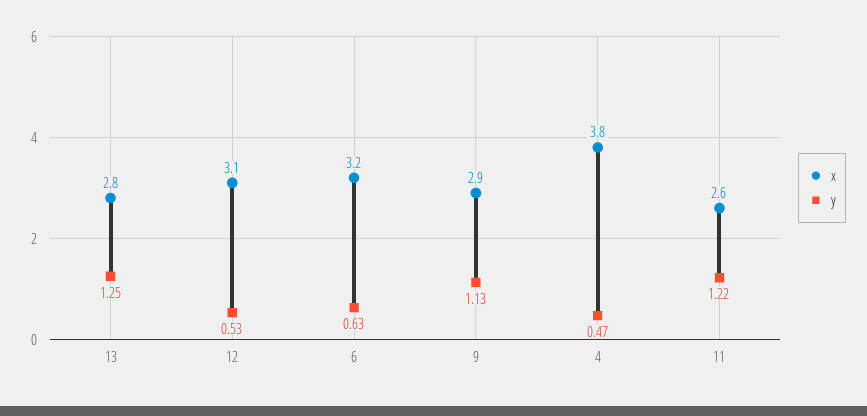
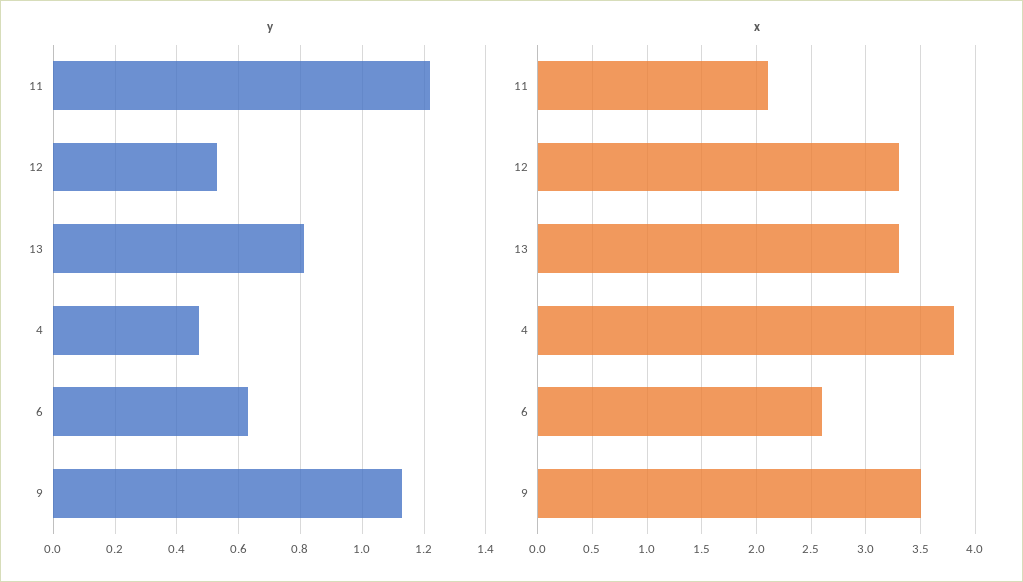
x, 13: 2.8 -> 3.3
y, 13: 1.25 -> 0.8
x, 12: 3.1 -> 3.3
x, 6: 3.2 -> 2.6
x, 9: 2.9 -> 3.5
x, 11: 2.6 -> 2.1

